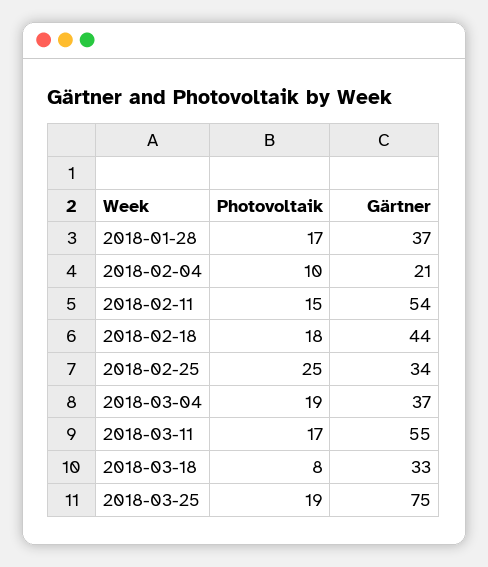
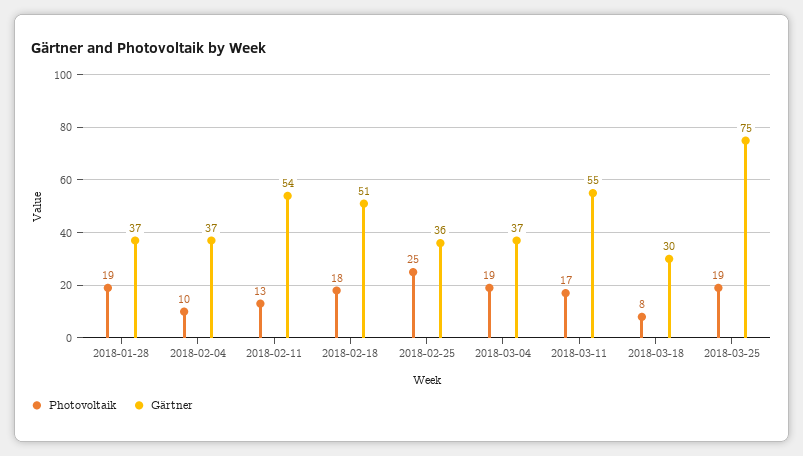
Photovoltaik, 2018-01-28: 17 -> 19
Gärtner, 2018-02-04: 21 -> 37
Photovoltaik, 2018-02-11: 15 -> 13
Gärtner, 2018-02-18: 44 -> 51
Gärtner, 2018-02-25: 34 -> 36
Gärtner, 2018-03-18: 33 -> 30

